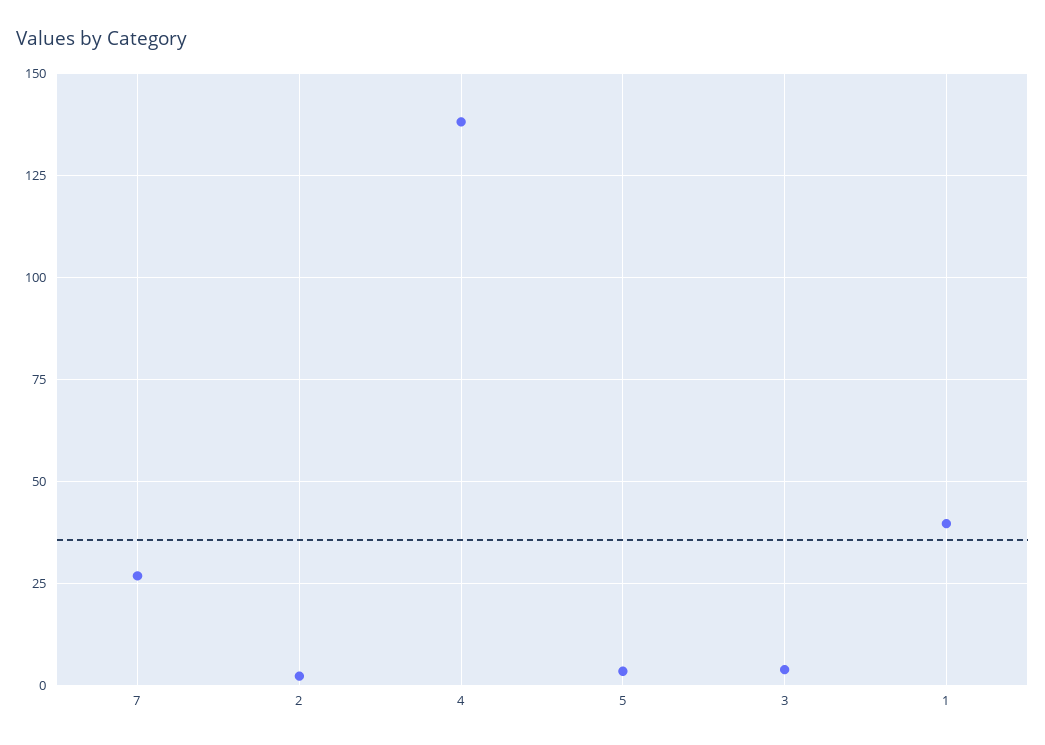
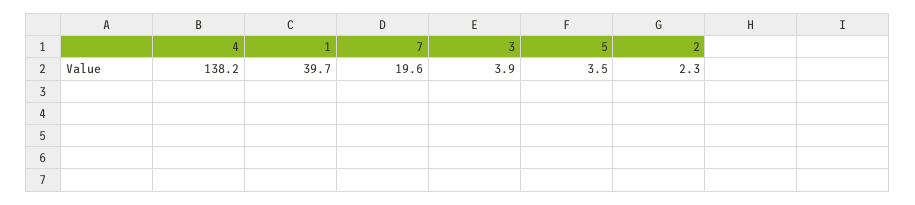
7: 27.5 -> 19.6

